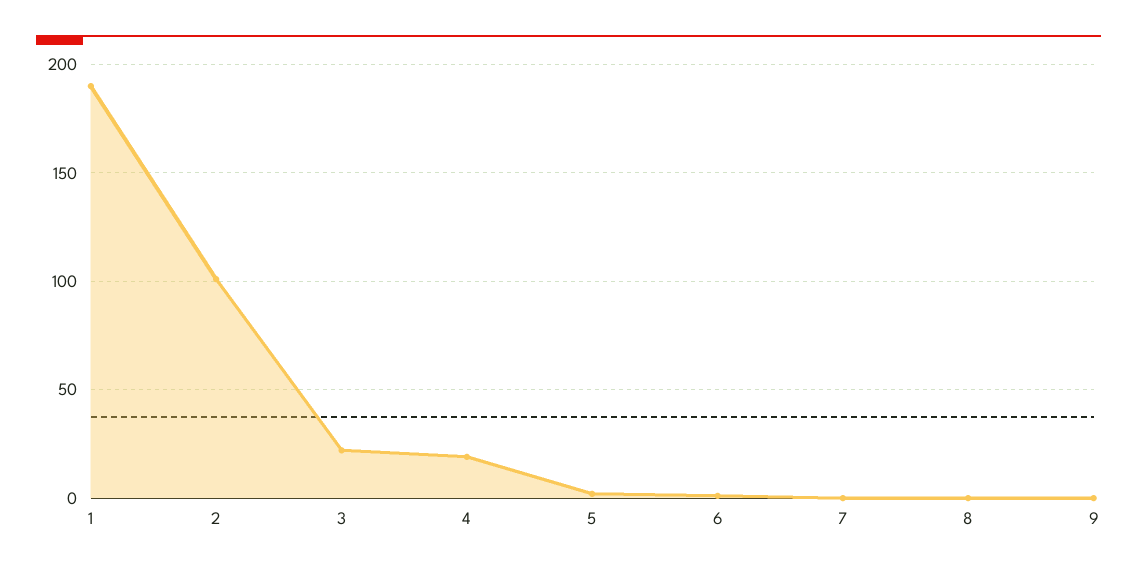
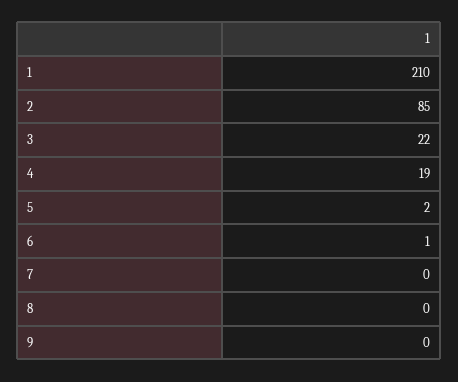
1: 190 -> 210
2: 100 -> 85

